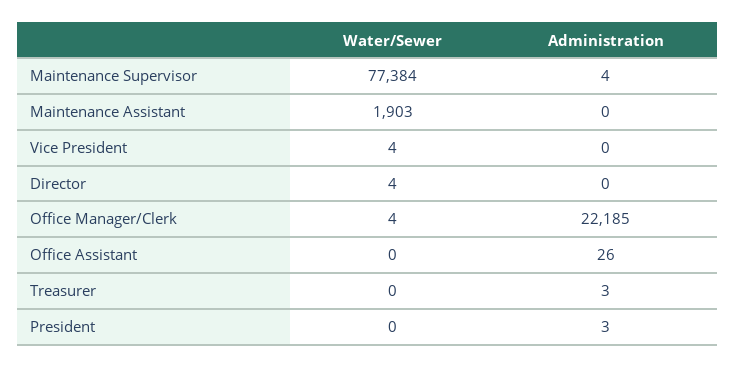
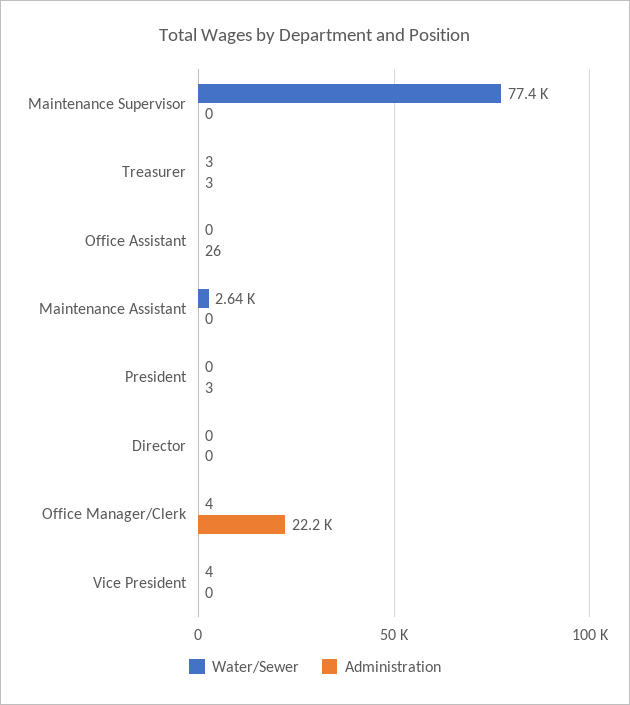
Administration, Maintenance Supervisor: 4 -> 0
Water/Sewer, Maintenance Assistant: 1903 -> 2640
Water/Sewer, Director: 4 -> 0
Water/Sewer, Treasurer: 0 -> 3

